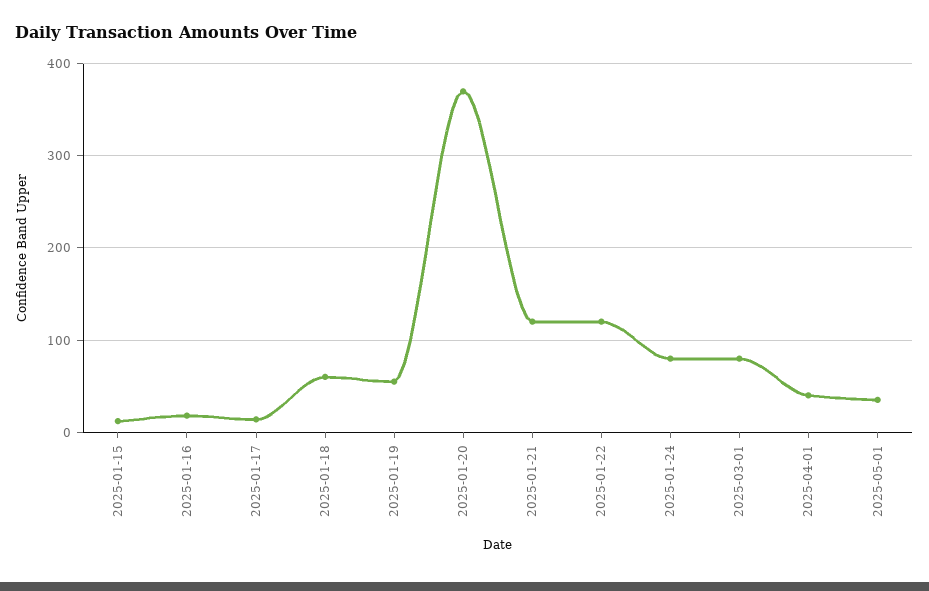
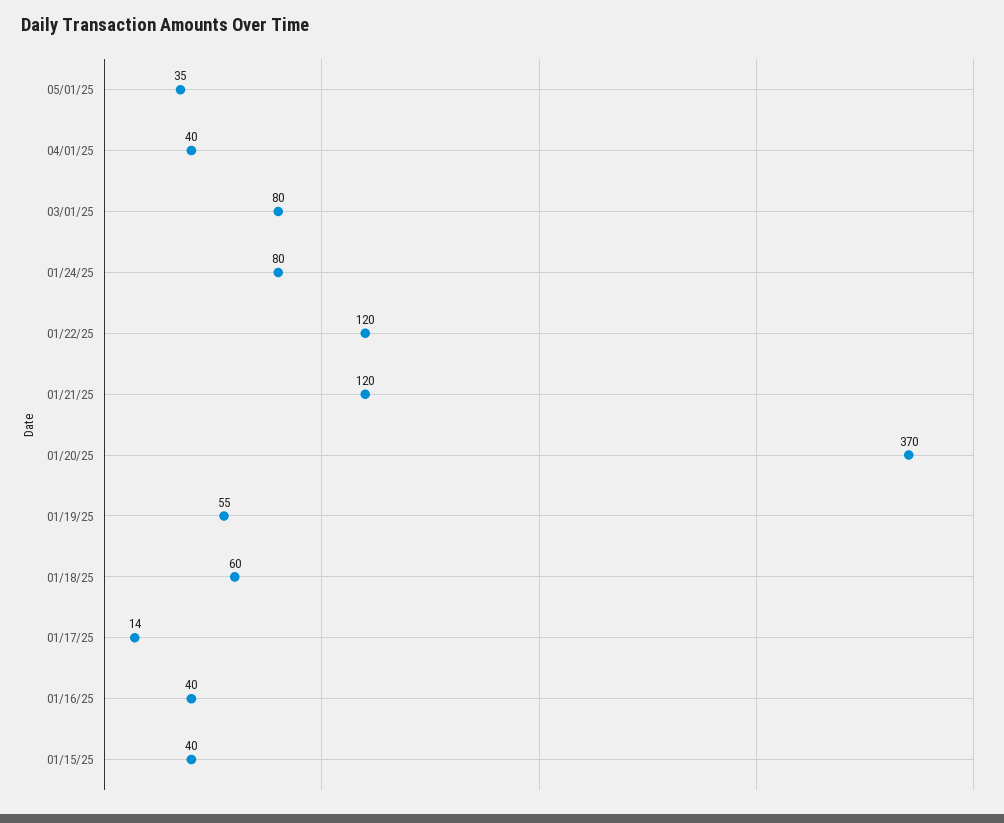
2025-01-15: 10 -> 40
2025-01-16: 20 -> 40

